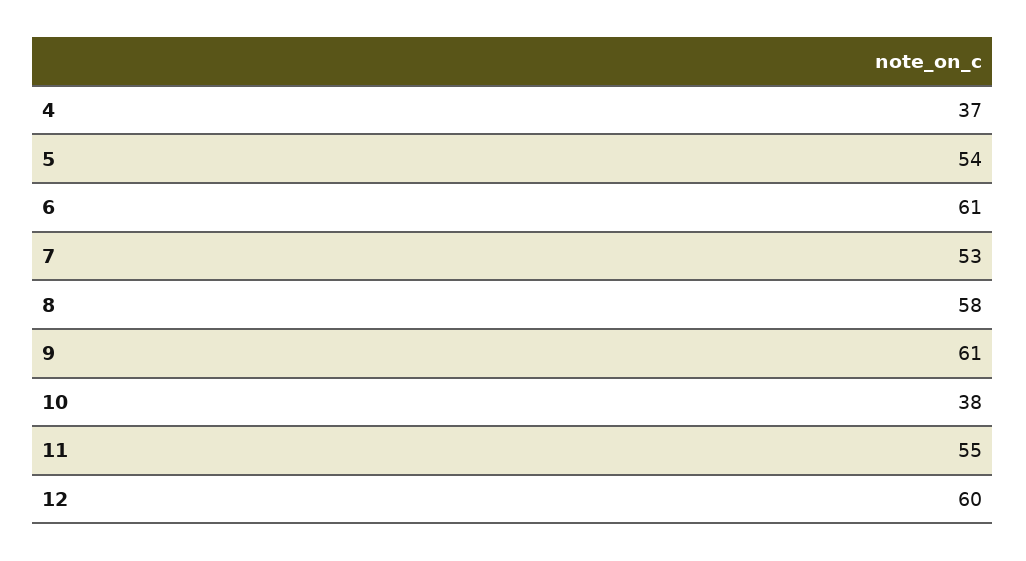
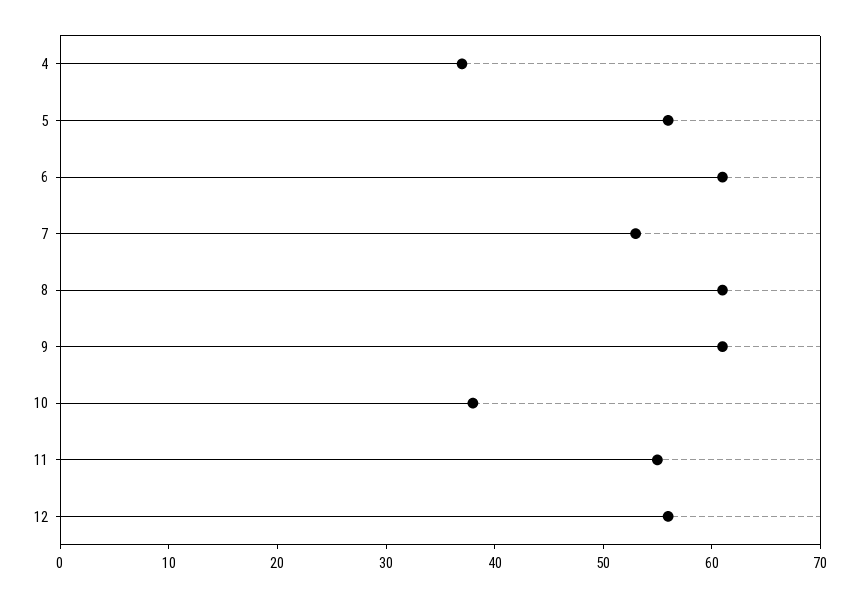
5: 54 -> 56
8: 58 -> 61
12: 60 -> 56

